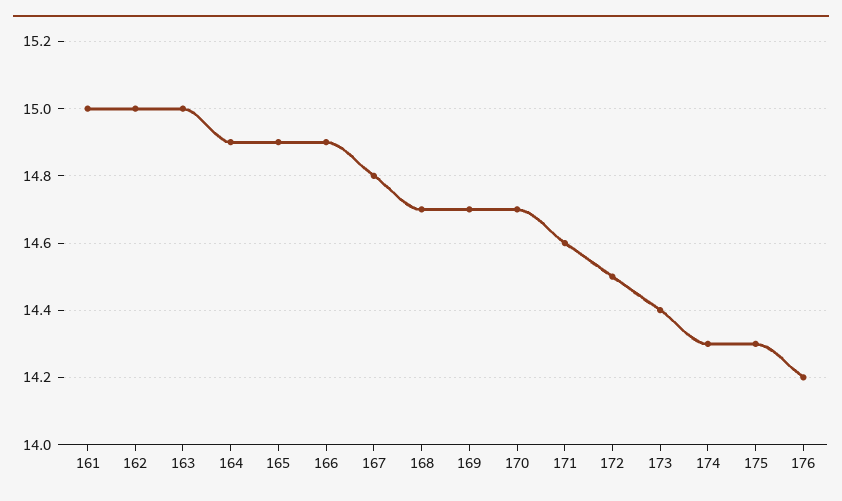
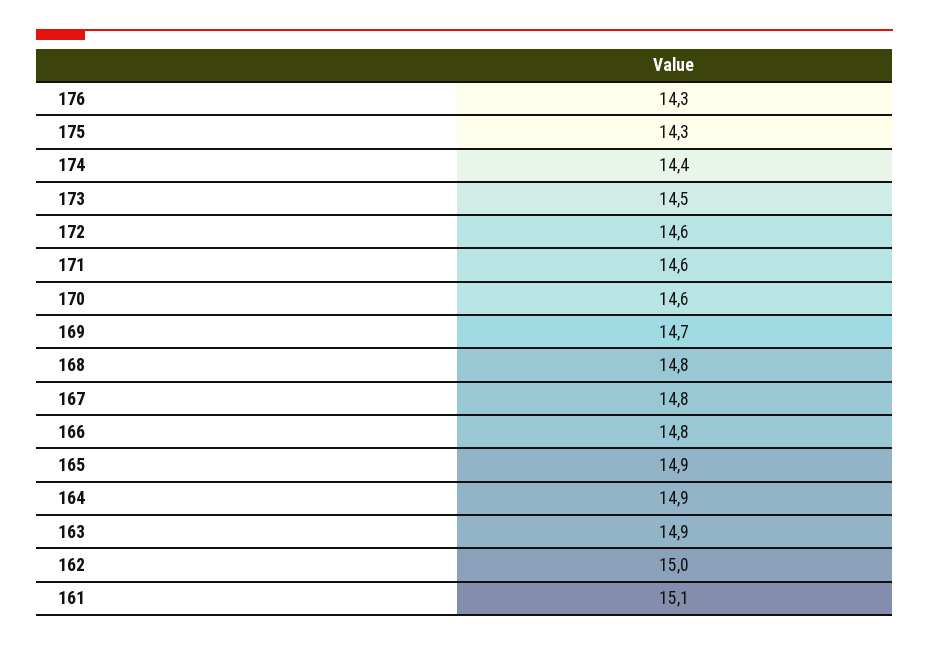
161: 15 -> 15.1
163: 15 -> 14.9
166: 14.9 -> 14.8
168: 14.7 -> 14.8
170: 14.7 -> 14.6
172: 14.5 -> 14.6
173: 14.4 -> 14.5
174: 14.3 -> 14.4
176: 14.2 -> 14.3

